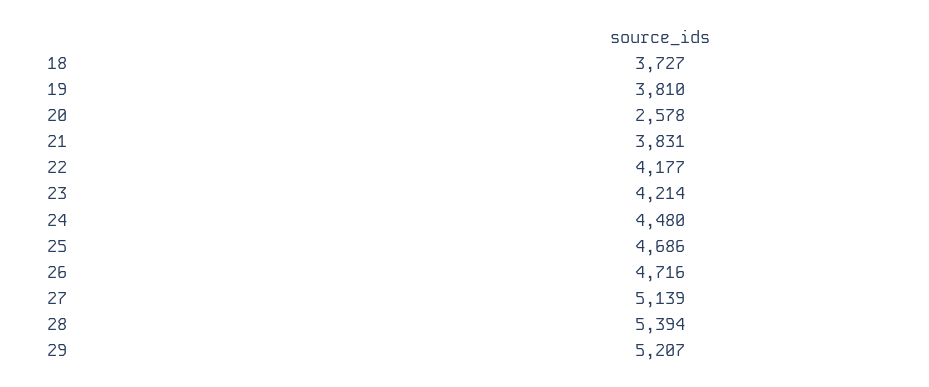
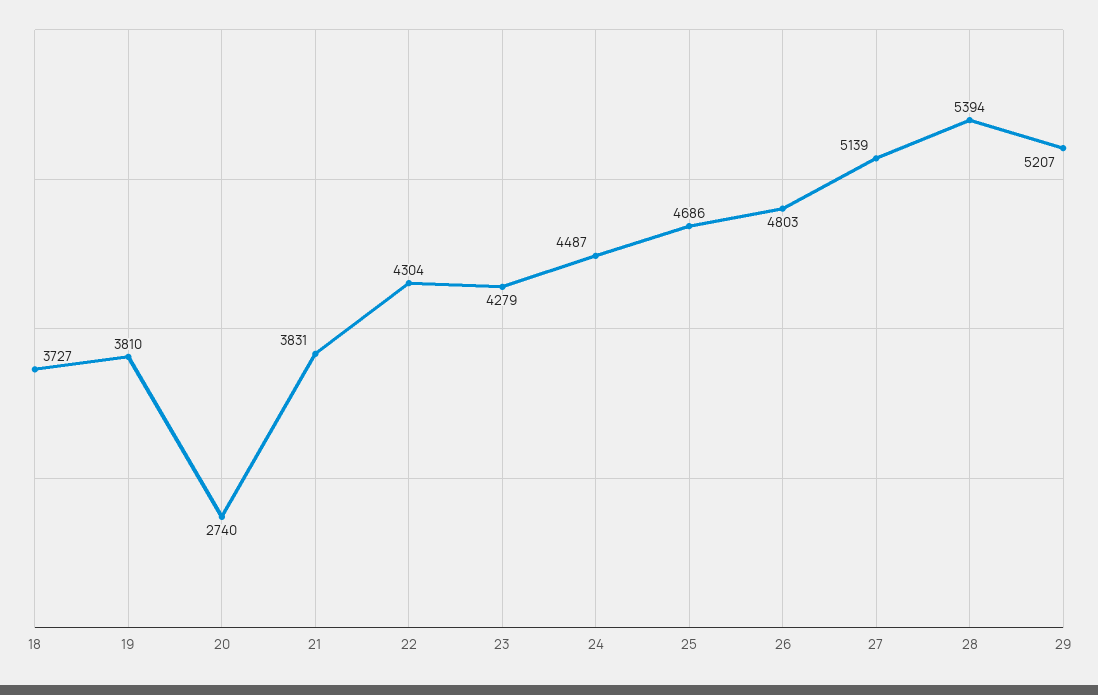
20: 2578 -> 2740
22: 4177 -> 4304
23: 4214 -> 4279
24: 4480 -> 4487
26: 4716 -> 4803

